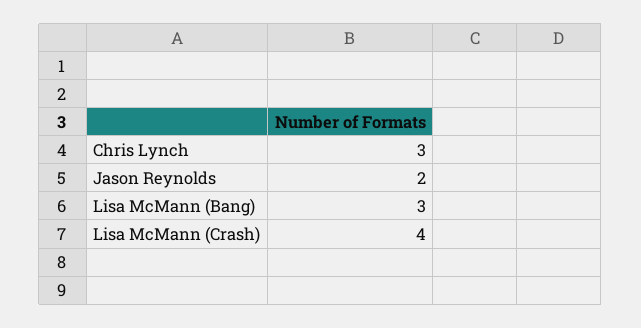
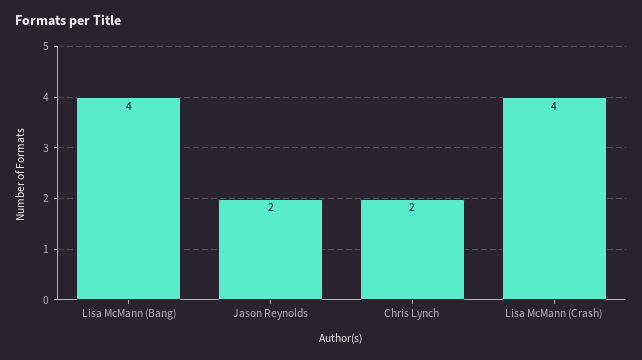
Chris Lynch: 3 -> 2
Lisa McMann (Bang): 3 -> 4

